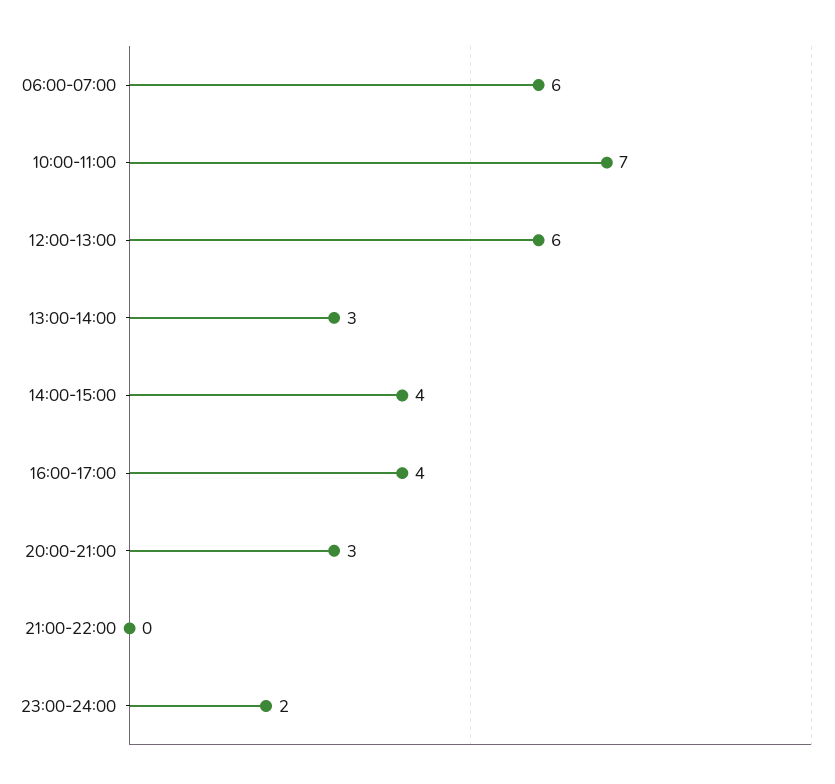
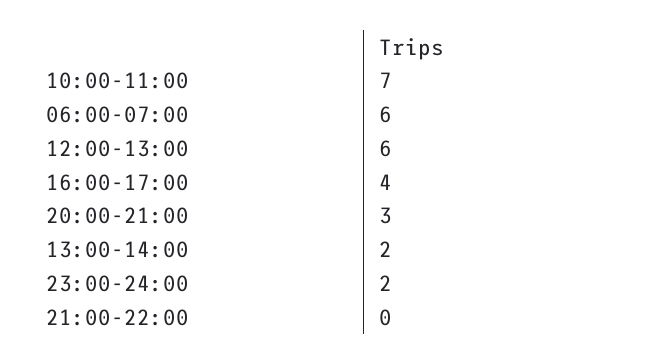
13:00-14:00: 3 -> 2
14:00-15:00: 4 -> none

